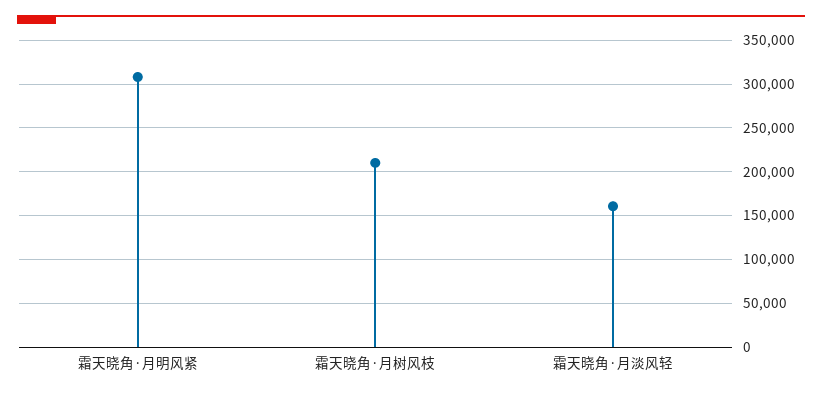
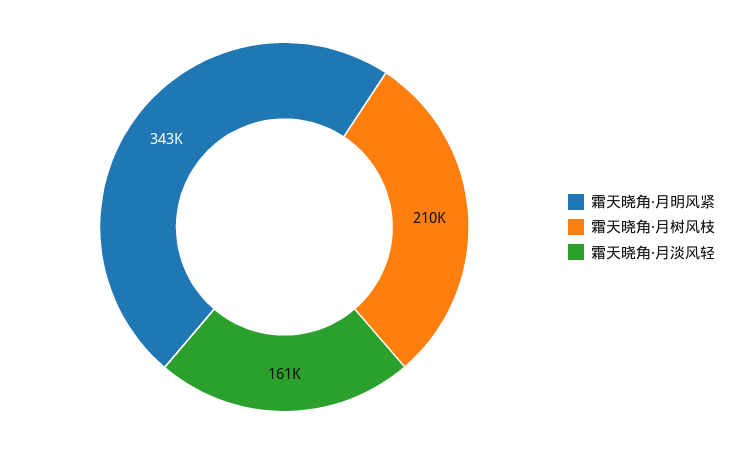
霜天晓角·月明风紧: 310000 -> 343000

